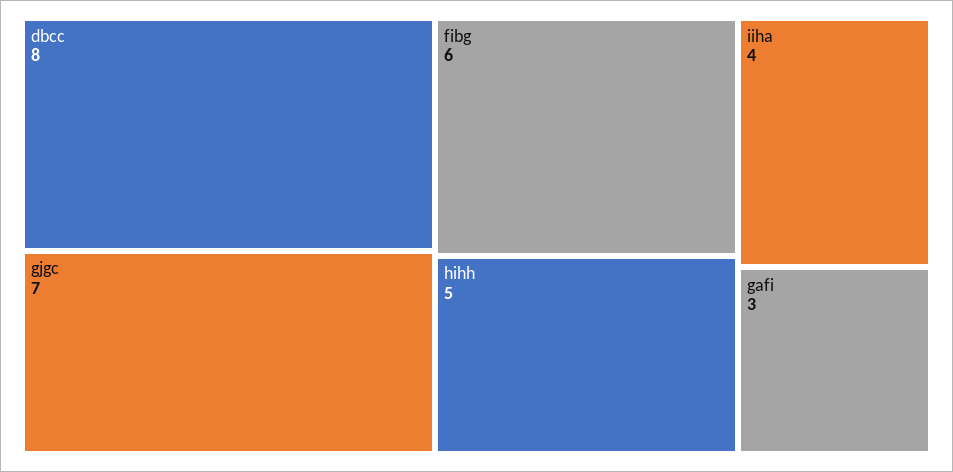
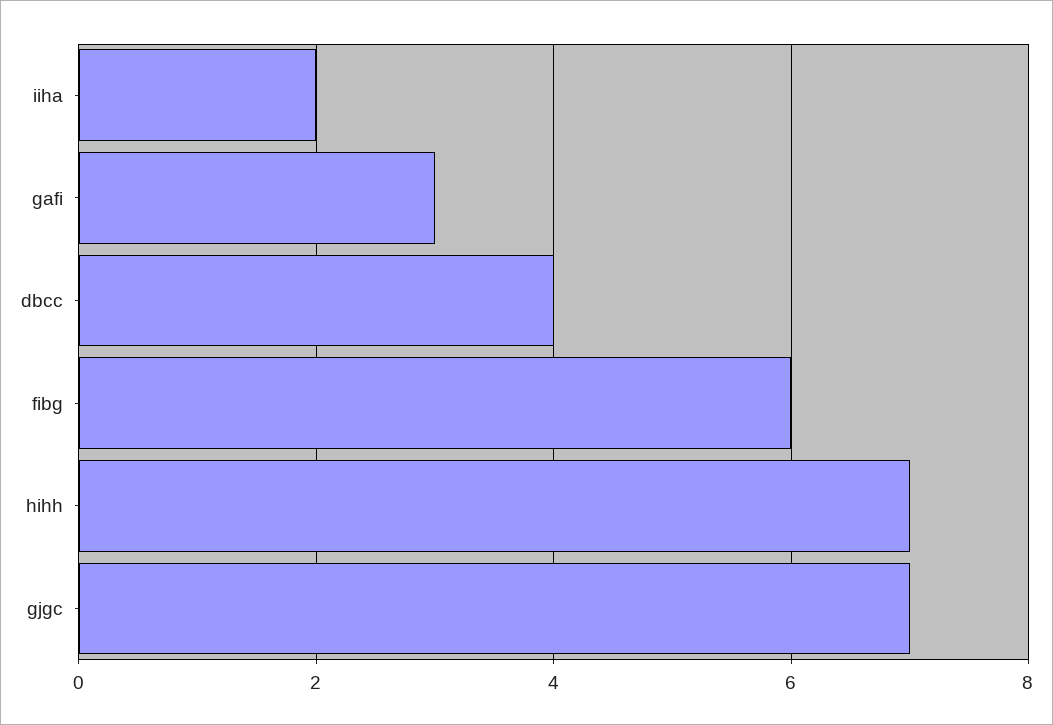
dbcc: 8 -> 4
hihh: 5 -> 7
iiha: 4 -> 2

